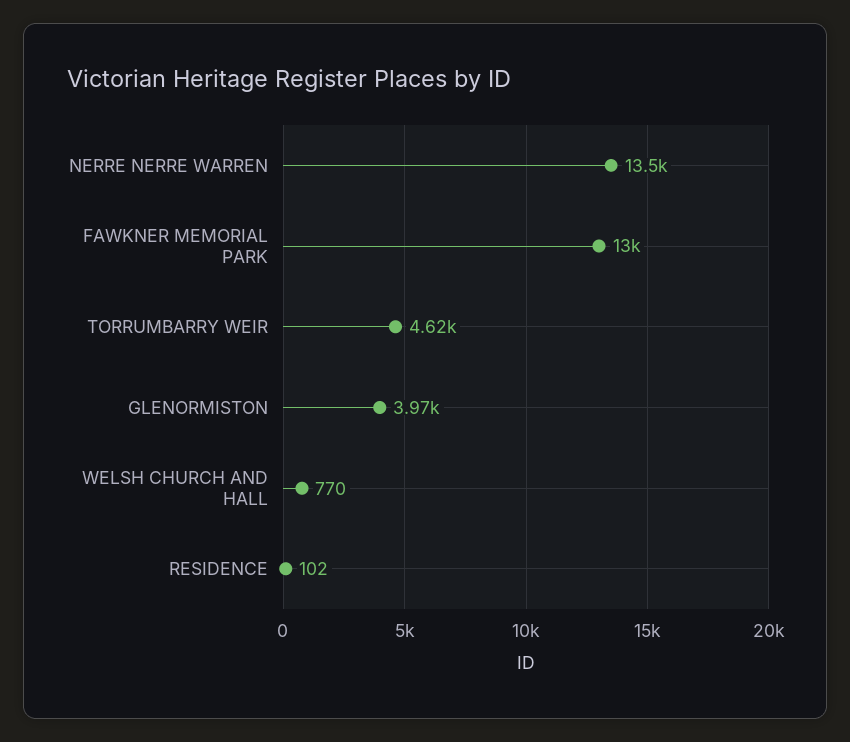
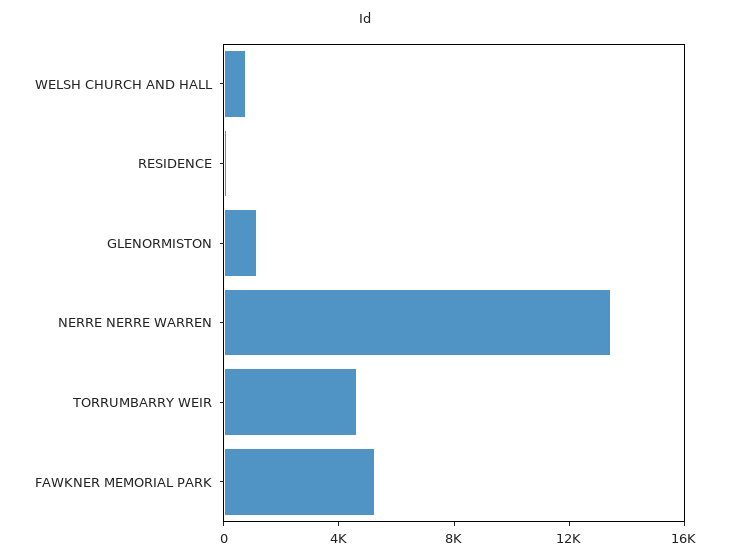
FAWKNER MEMORIAL PARK: 13000 -> 5000
GLENORMISTON: 3970 -> 1000

